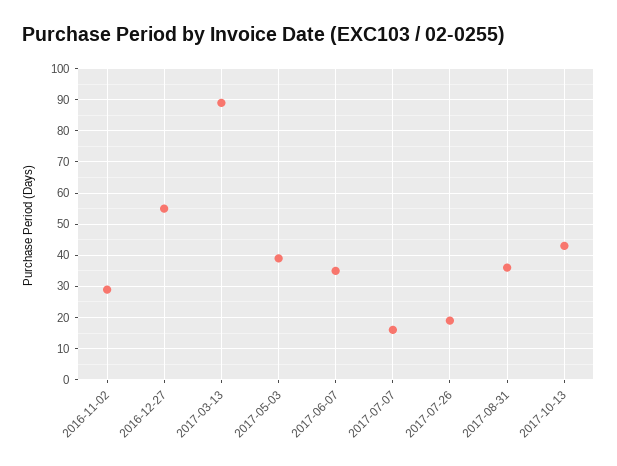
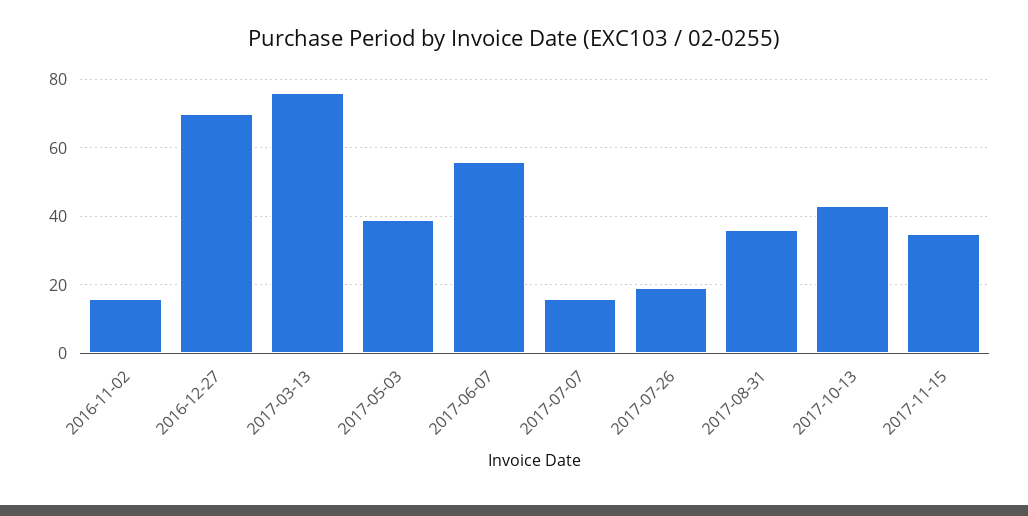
2016-11-02: 30 -> 15
2016-12-27: 55 -> 70
2017-03-13: 90 -> 75
2017-06-07: 35 -> 55
2017-11-15: none -> 35

